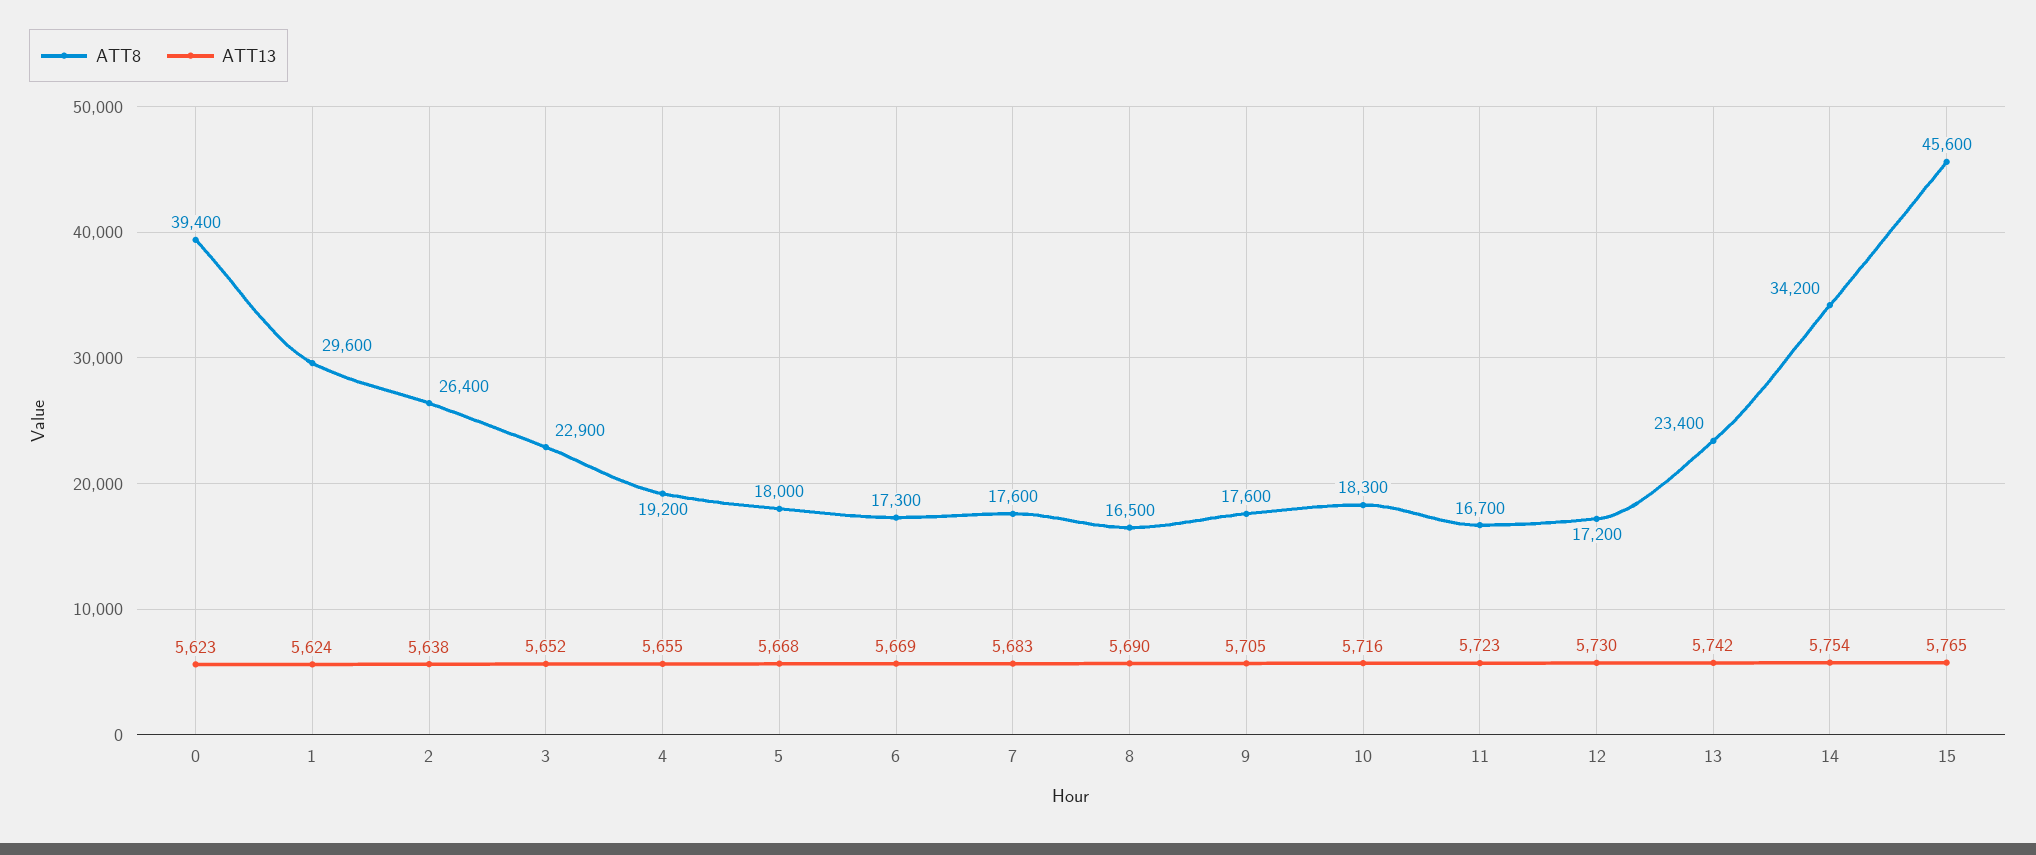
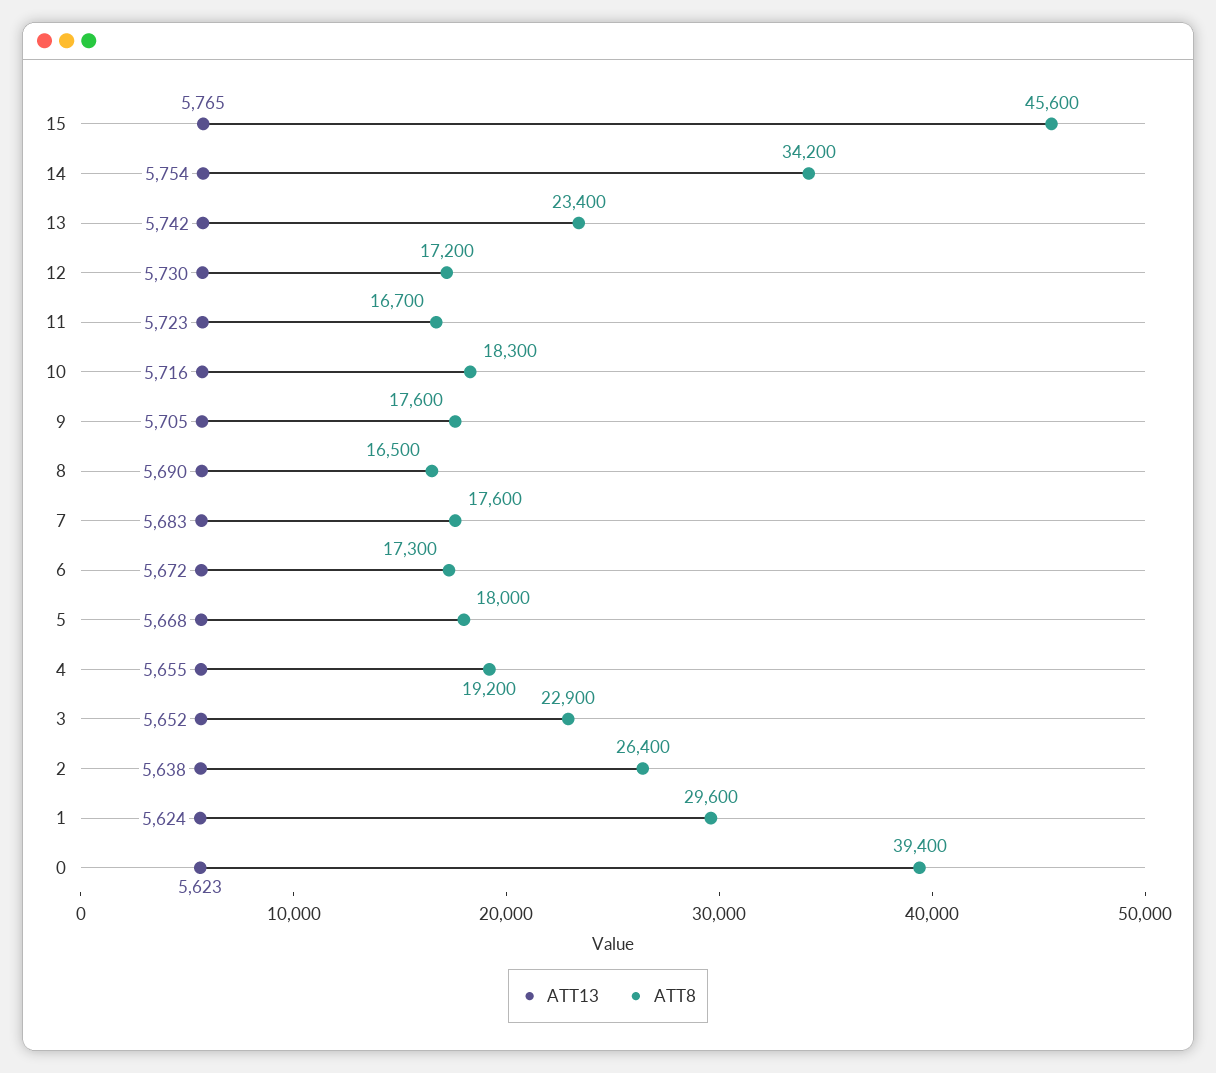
ATT13, 6: 5669 -> 5672

